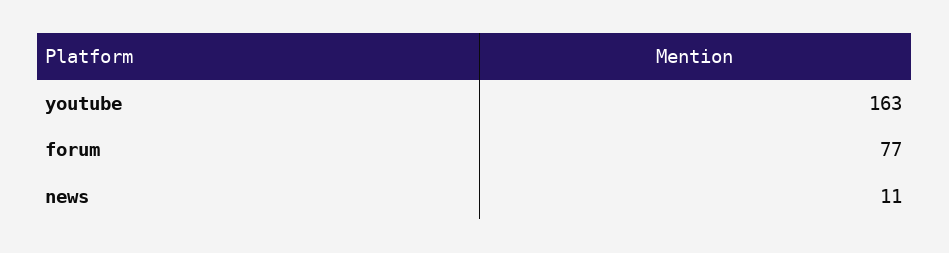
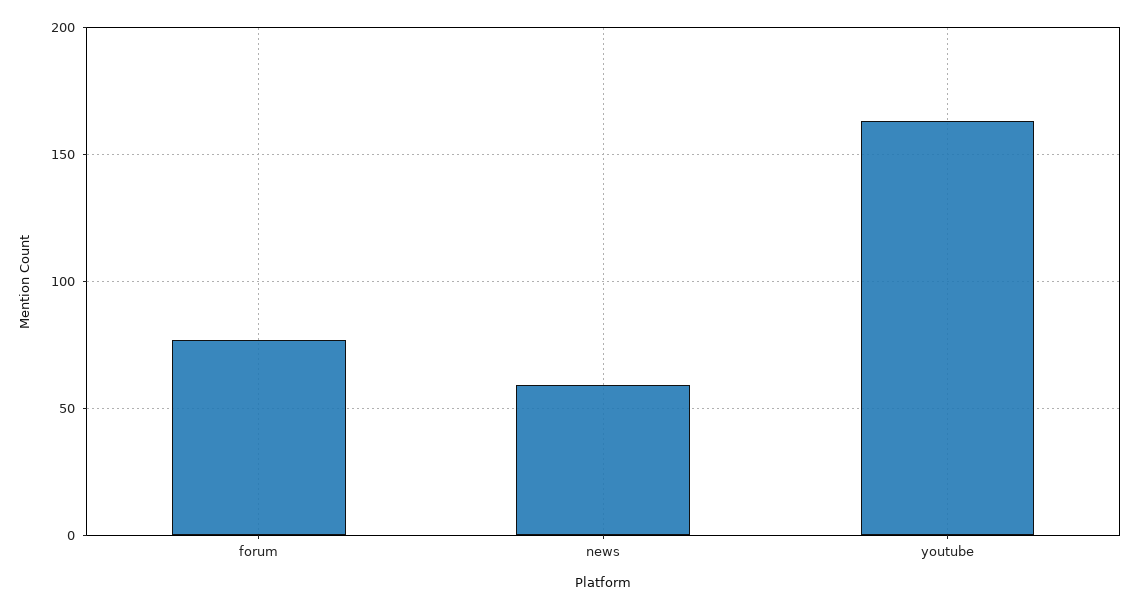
news: 11 -> 60

